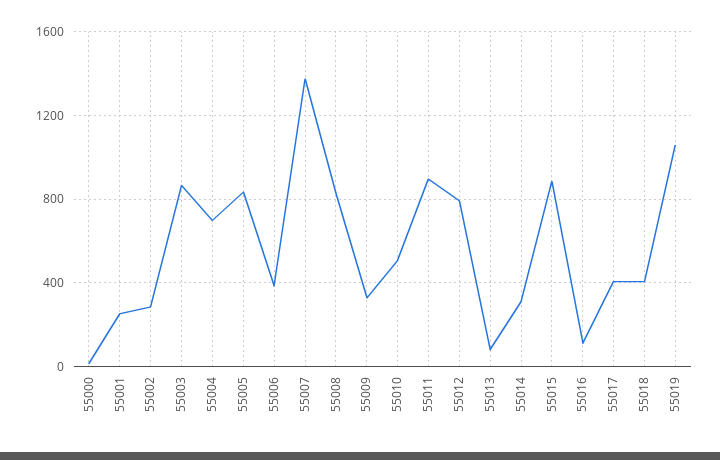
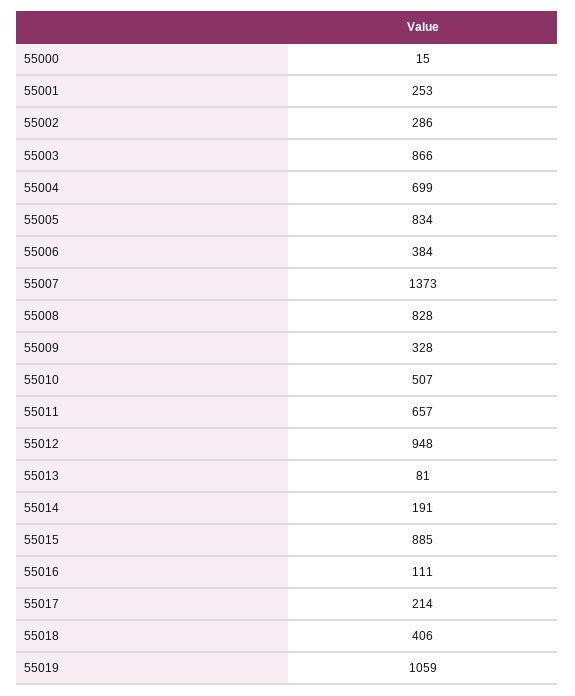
55011: 900 -> 657
55012: 800 -> 948
55014: 300 -> 191
55017: 400 -> 214

